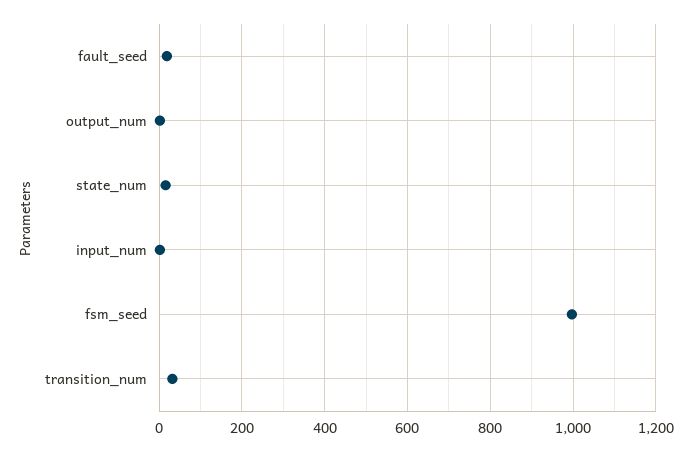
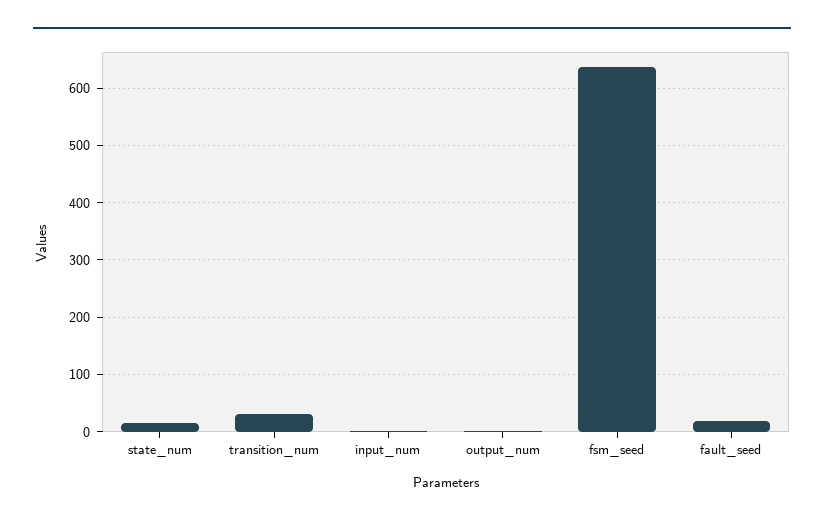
fsm_seed: 1000 -> 640

